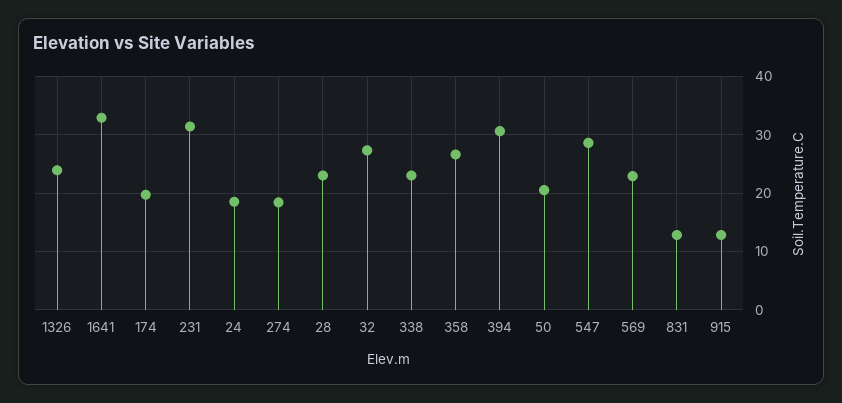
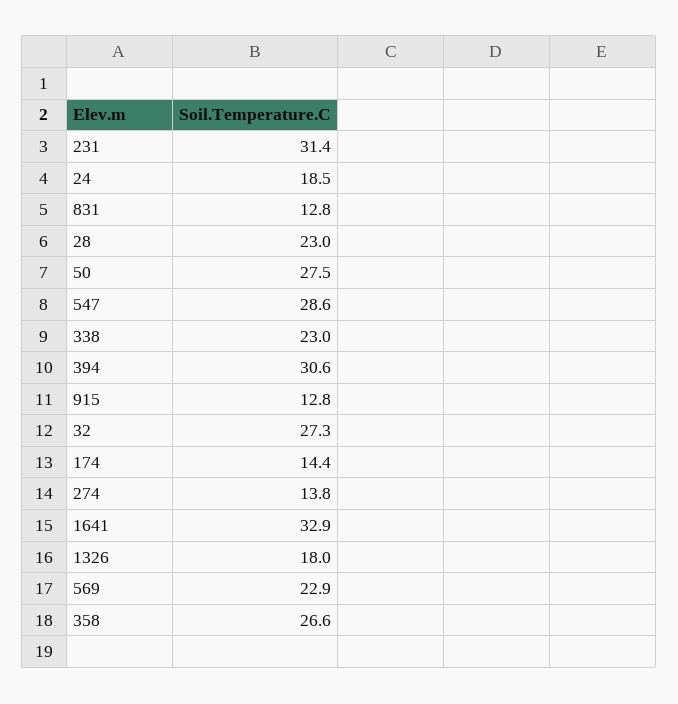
1326: 24 -> 18
174: 20 -> 14.4
274: 18 -> 13.8
50: 20 -> 27.5

